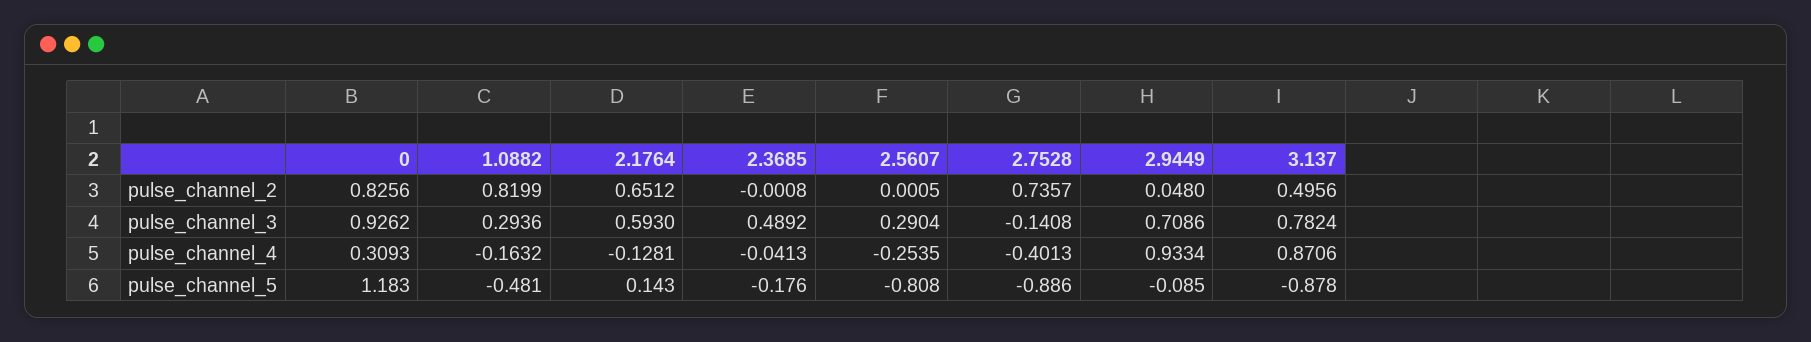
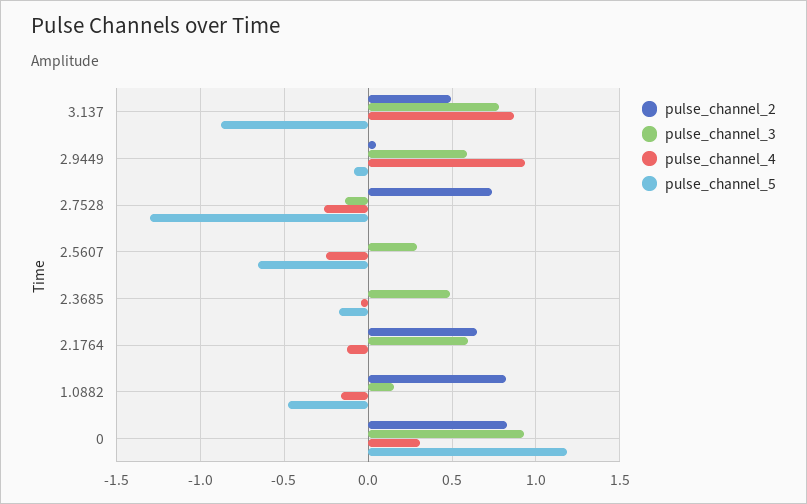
pulse_channel_3, 1.0882: 0.2936 -> 0.15
pulse_channel_3, 2.9449: 0.7086 -> 0.6
pulse_channel_4, 2.7528: -0.4013 -> -0.25
pulse_channel_5, 2.1764: 0.143 -> 0
pulse_channel_5, 2.5607: -0.808 -> -0.65
pulse_channel_5, 2.7528: -0.886 -> -1.3

